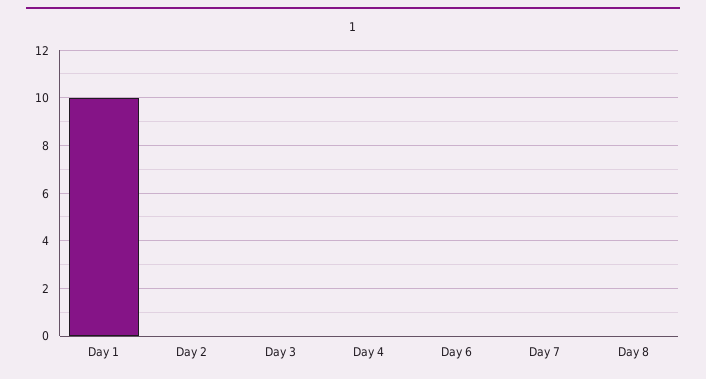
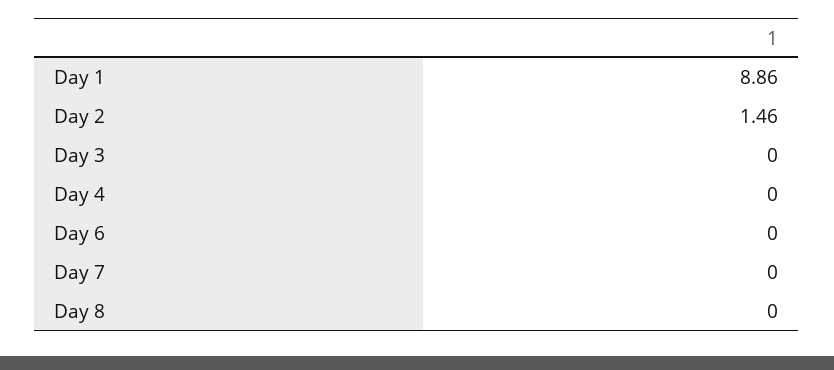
Day 1: 10 -> 8.86
Day 2: 0 -> 1.46

